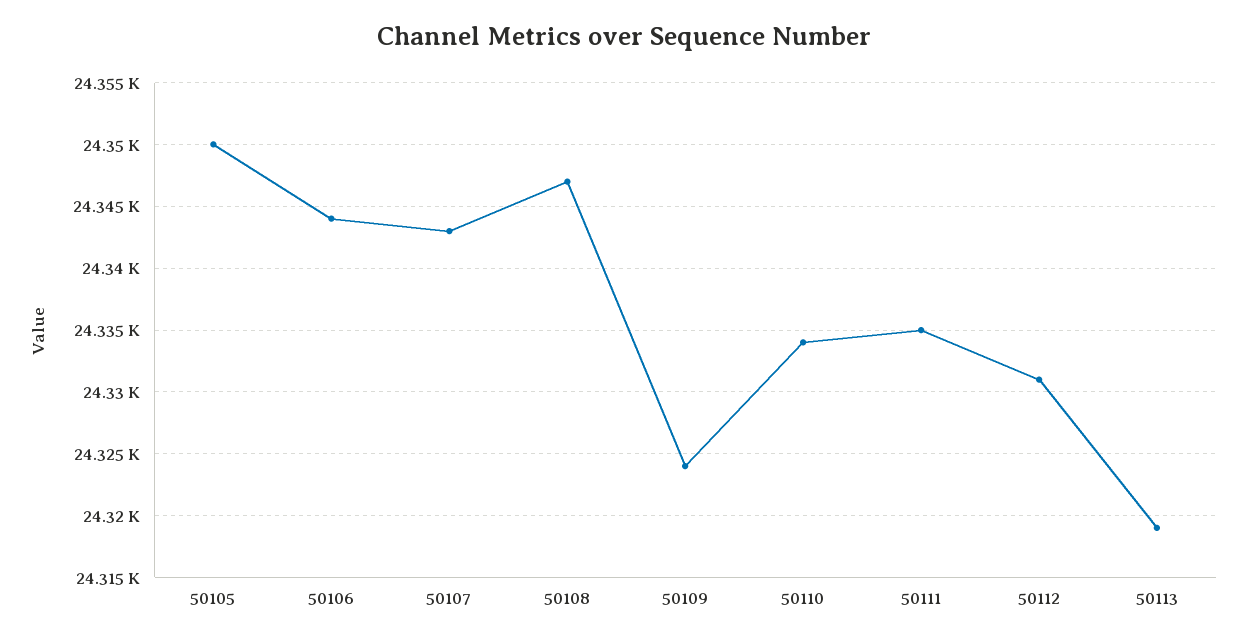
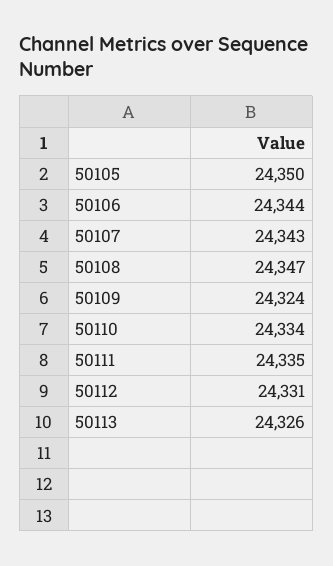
50113: 24319 -> 24326

